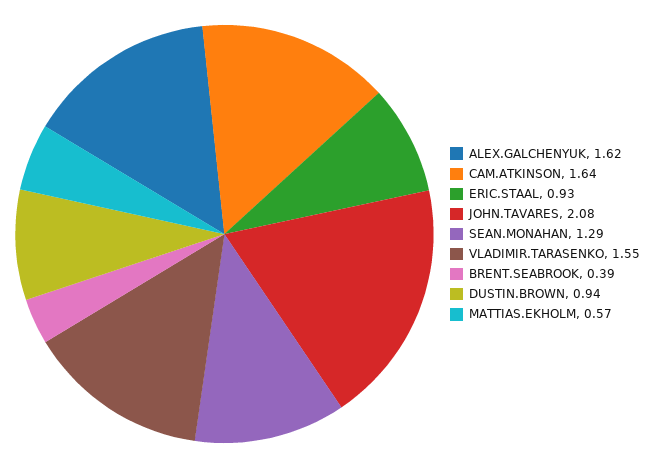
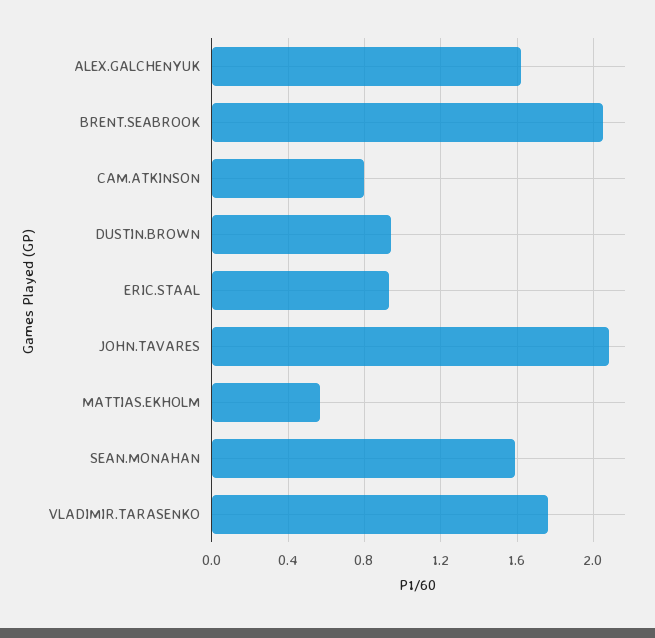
CAM.ATKINSON: 1.64 -> 0.8
SEAN.MONAHAN: 1.29 -> 1.6
VLADIMIR.TARASENKO: 1.55 -> 1.75
BRENT.SEABROOK: 0.39 -> 2.05

